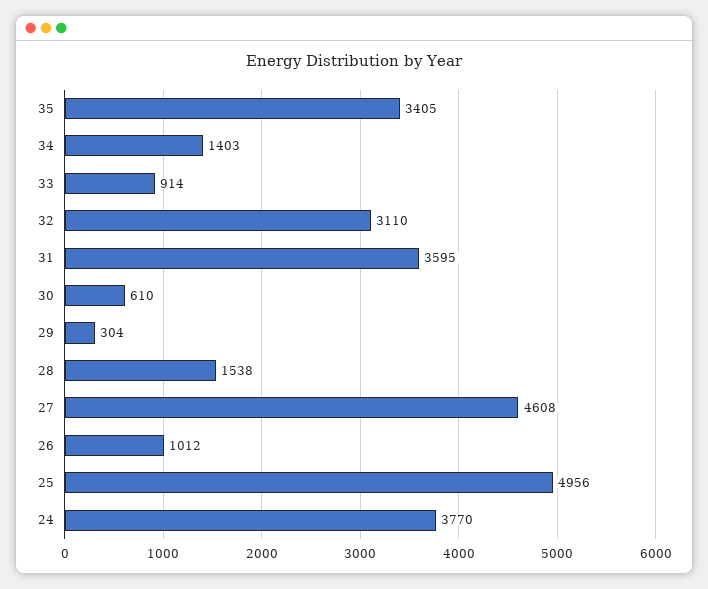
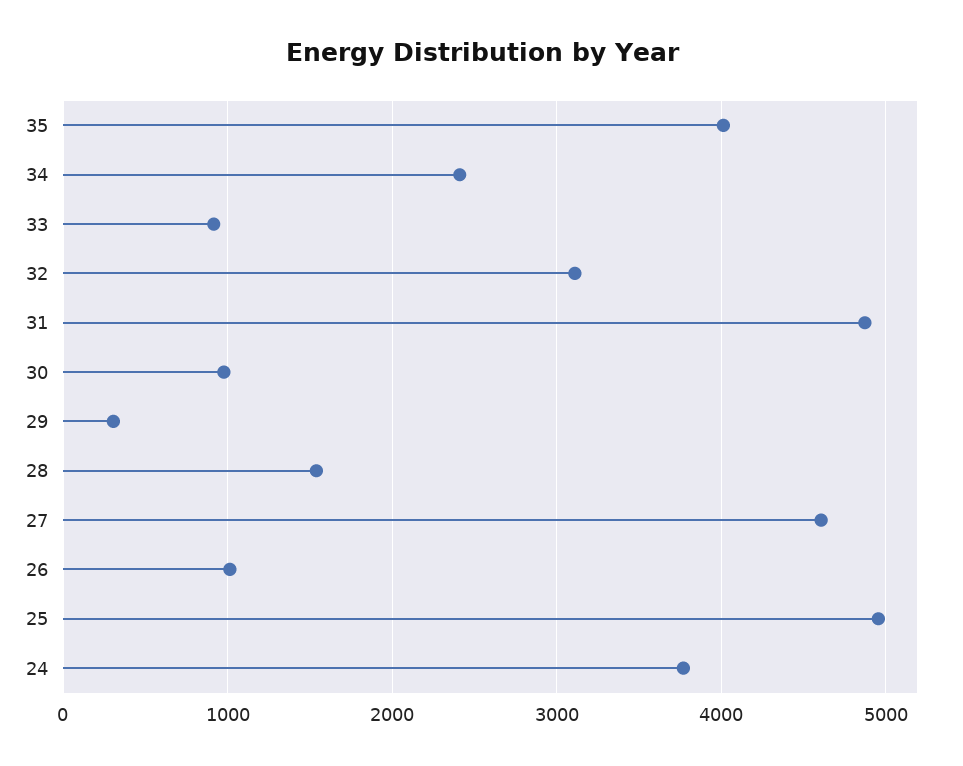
35: 3405 -> 4000
34: 1403 -> 2400
31: 3595 -> 4900
30: 610 -> 1000

